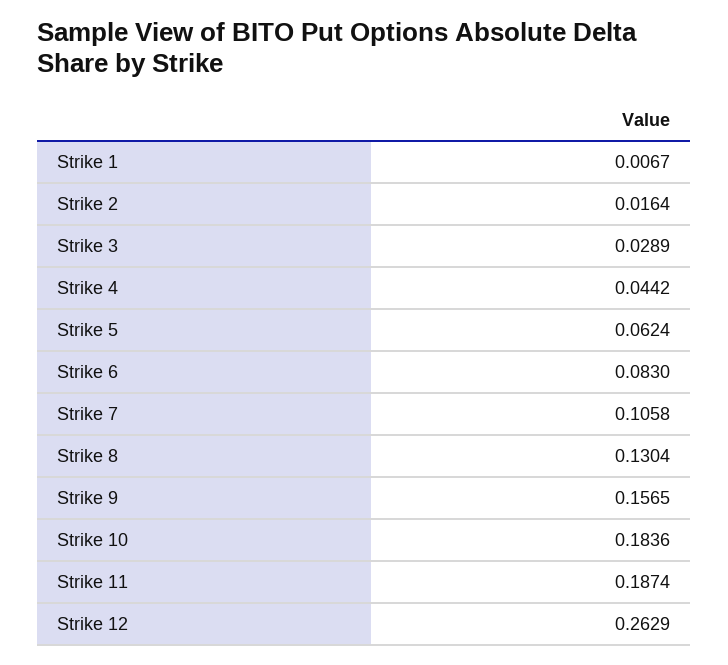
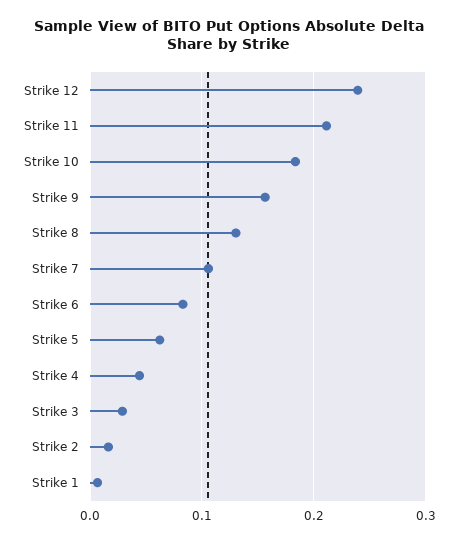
Strike 11: 0.1874 -> 0.21
Strike 12: 0.2629 -> 0.24

